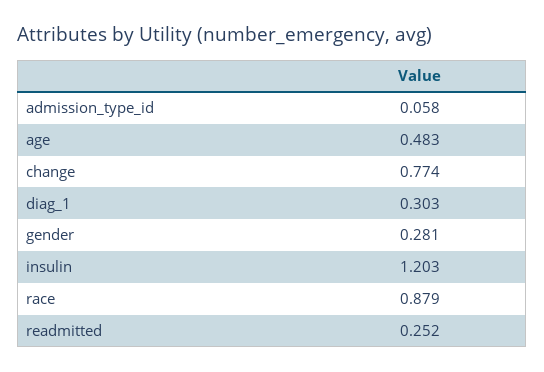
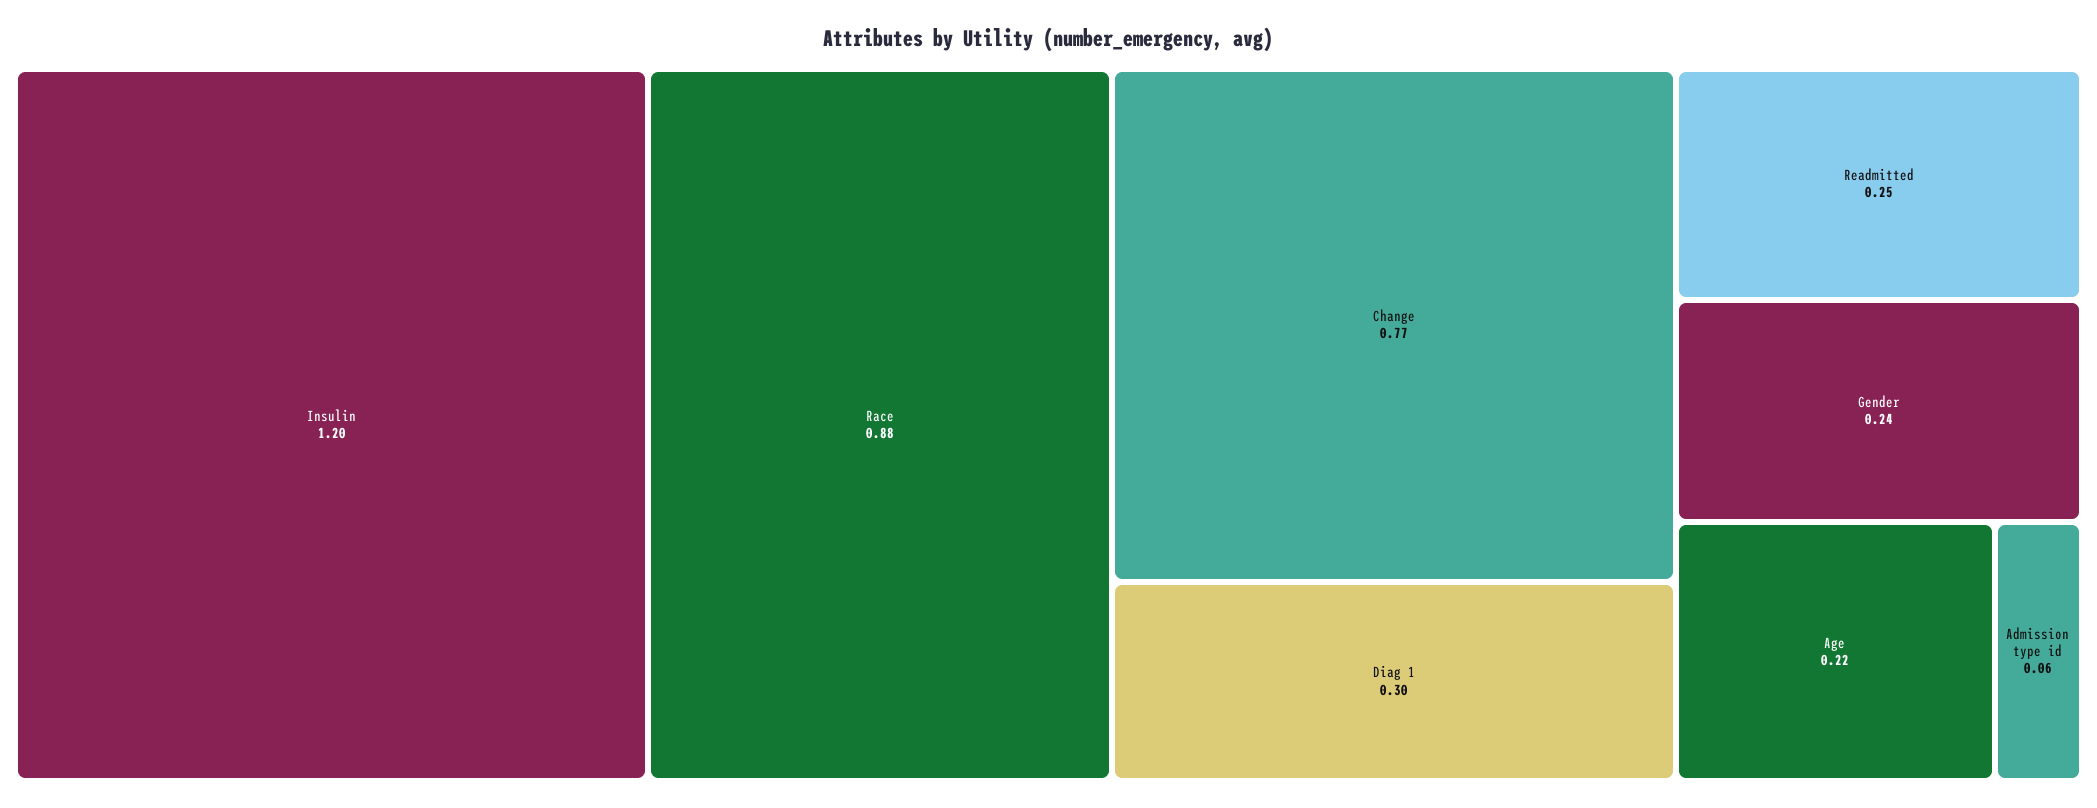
age: 0.483 -> 0.22
gender: 0.281 -> 0.24

